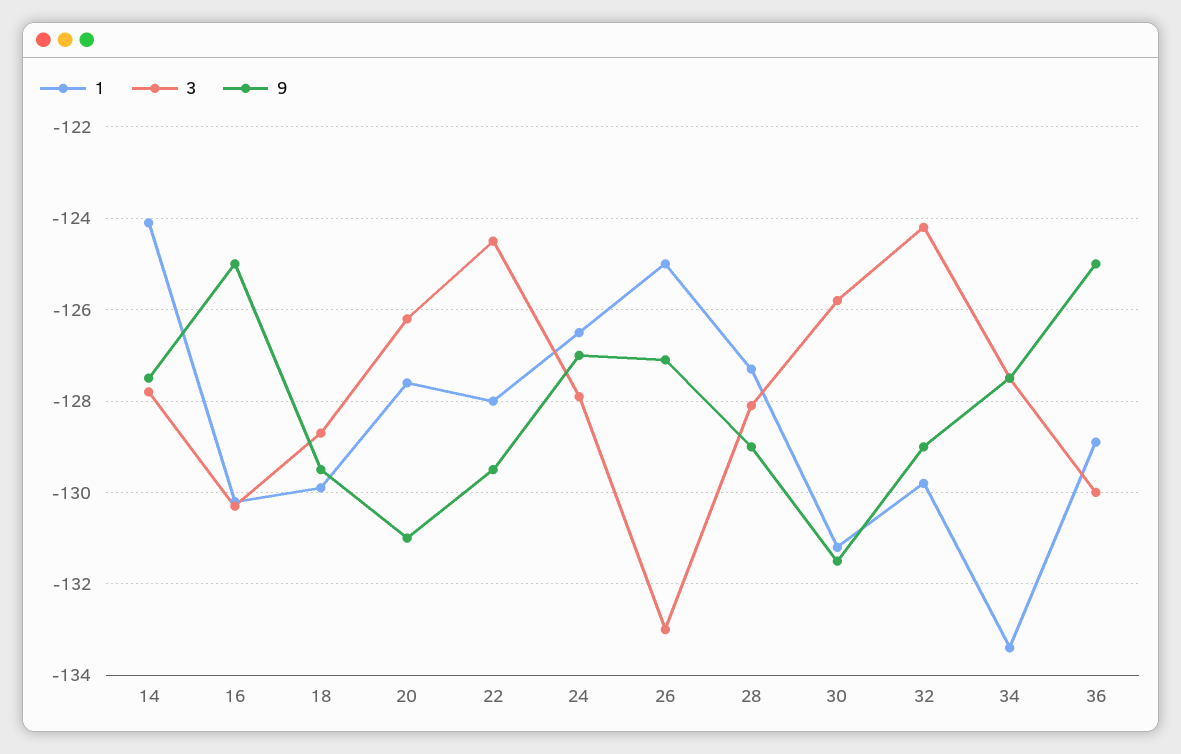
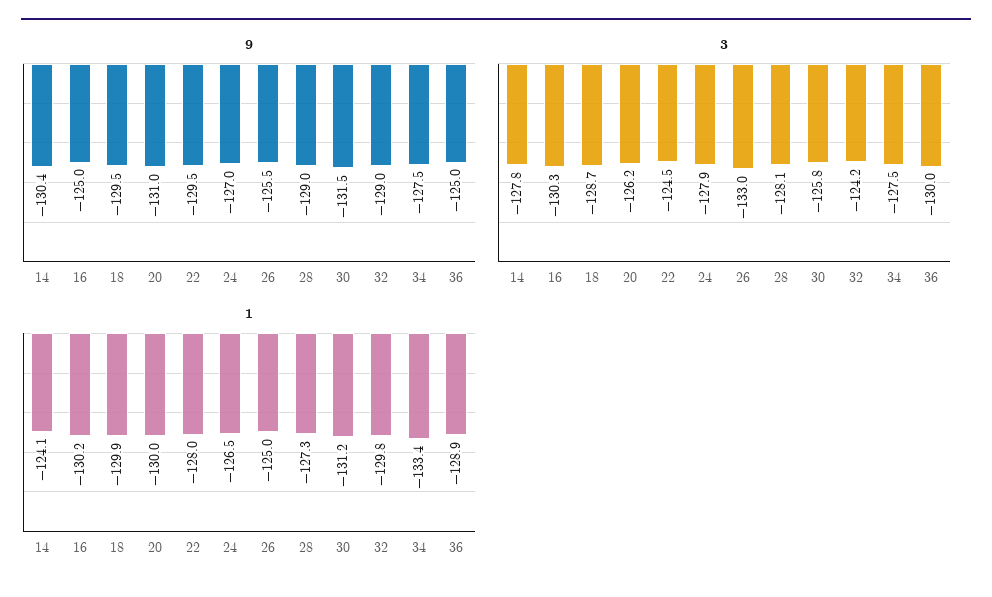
9, 14: -127.5 -> -130.4
1, 20: -127.5 -> -130
9, 26: -127 -> -125.5

